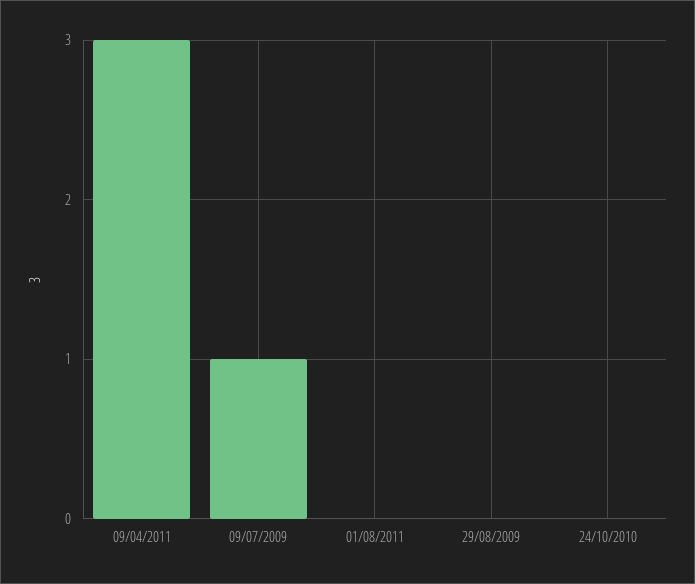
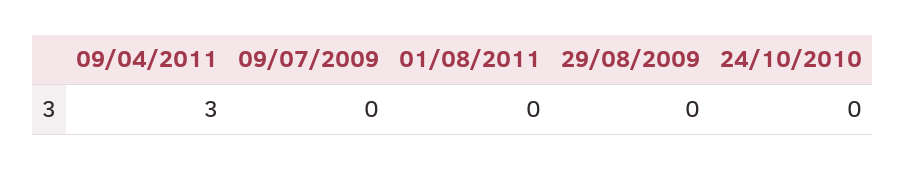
09/07/2009: 1 -> 0

